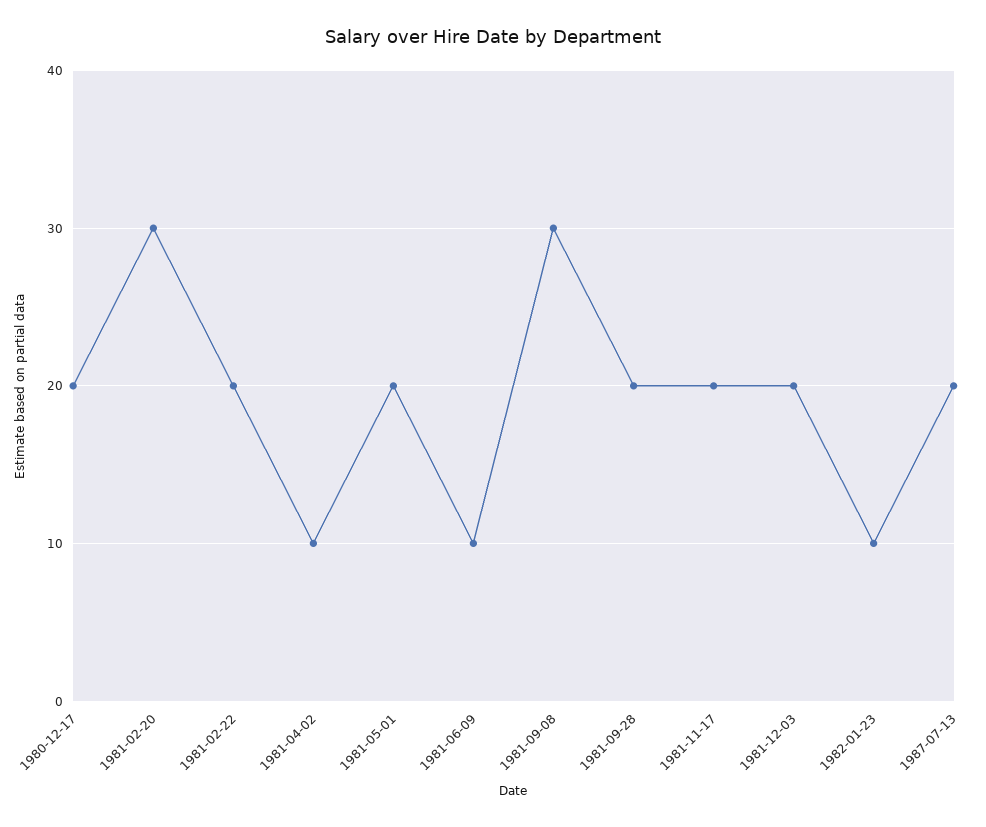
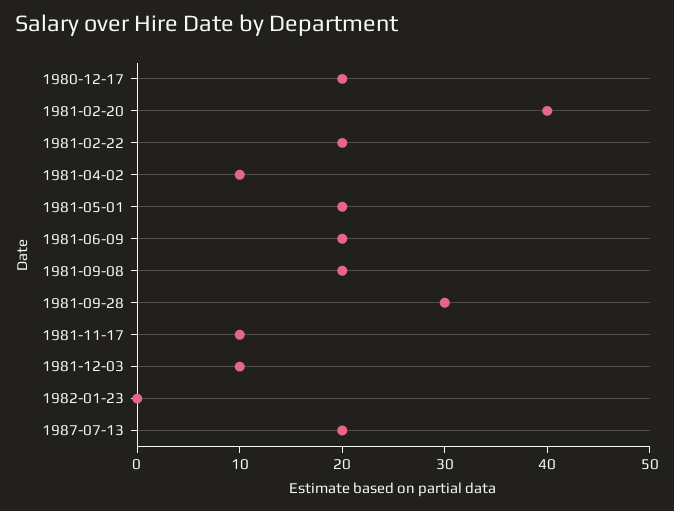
1981-02-20: 30 -> 40
1981-06-09: 10 -> 20
1981-09-08: 30 -> 20
1981-09-28: 20 -> 30
1981-11-17: 20 -> 10
1981-12-03: 20 -> 10
1982-01-23: 10 -> 0

